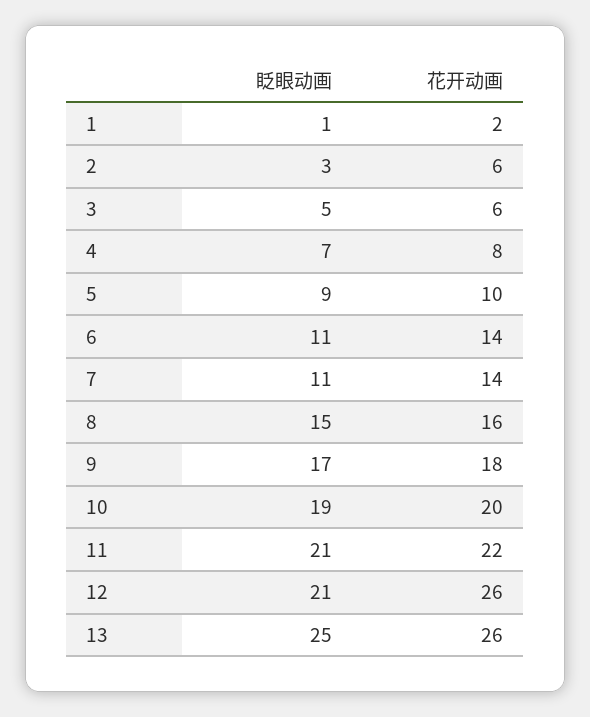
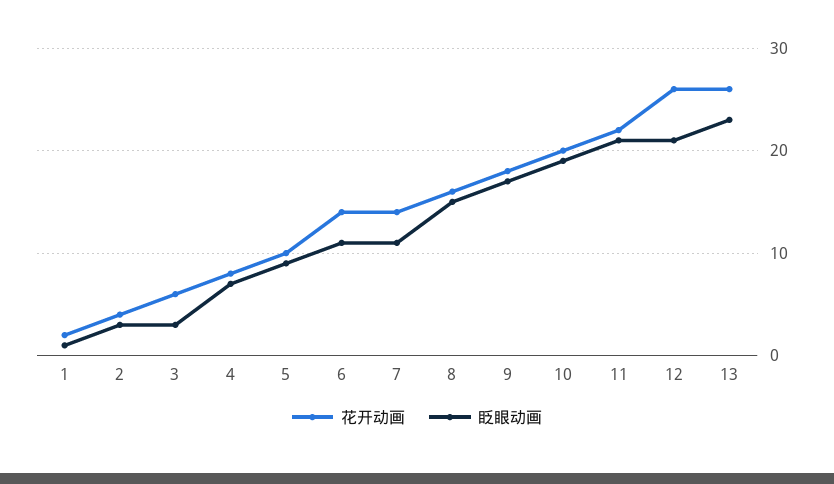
花开动画, 2: 6 -> 4
眨眼动画, 3: 5 -> 3
眨眼动画, 13: 25 -> 23

